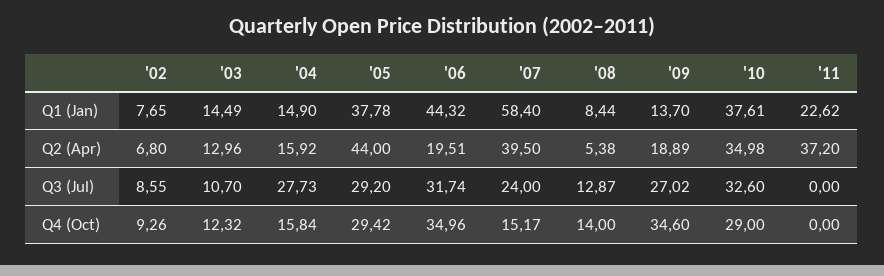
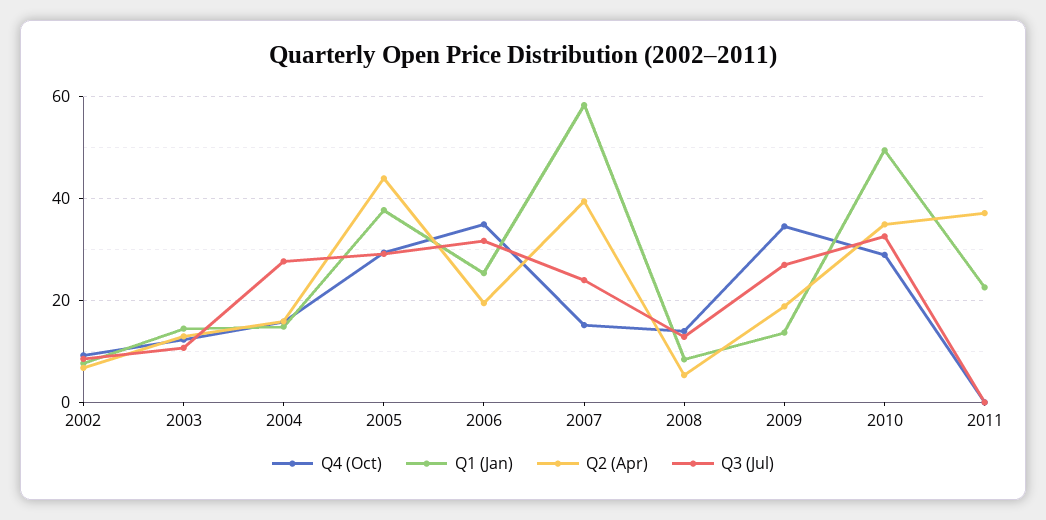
Q1 (Jan), '06: 44.32 -> 26
Q1 (Jan), '10: 37.61 -> 50

